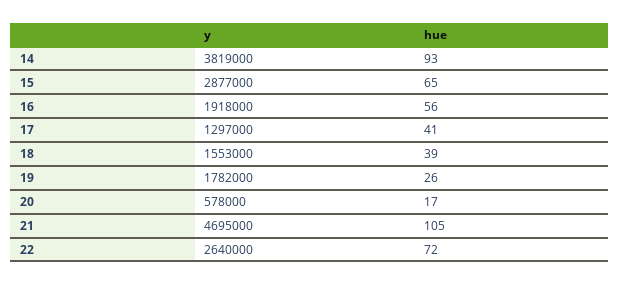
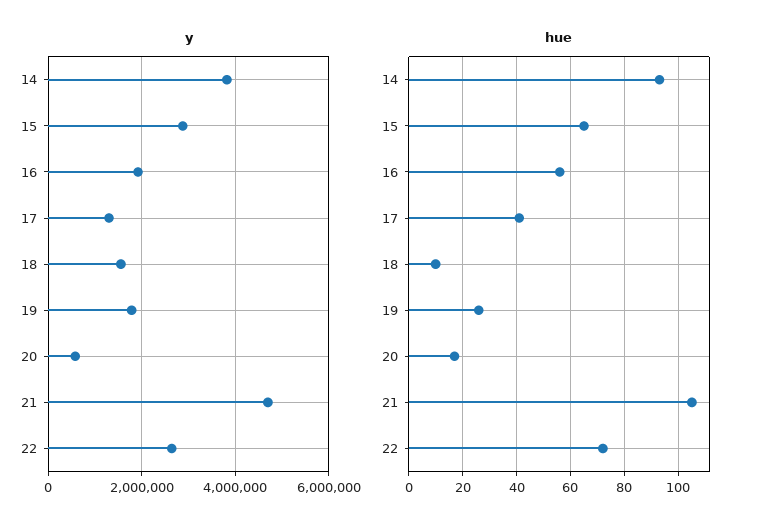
hue, 18: 39 -> 10

